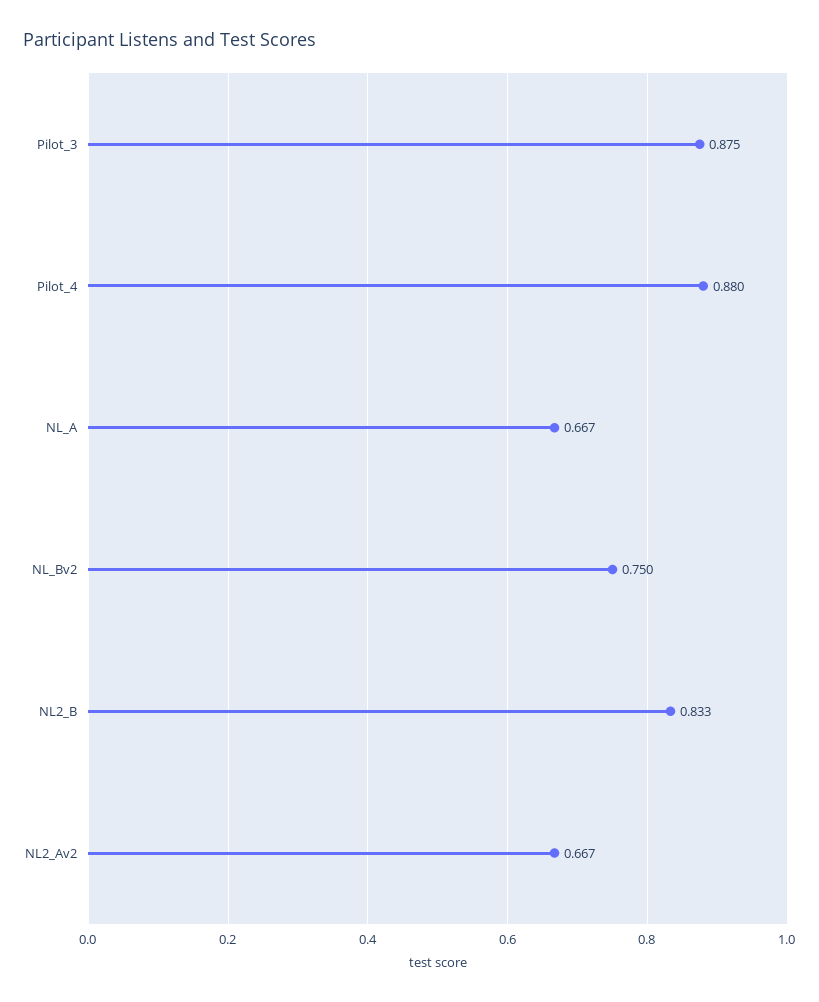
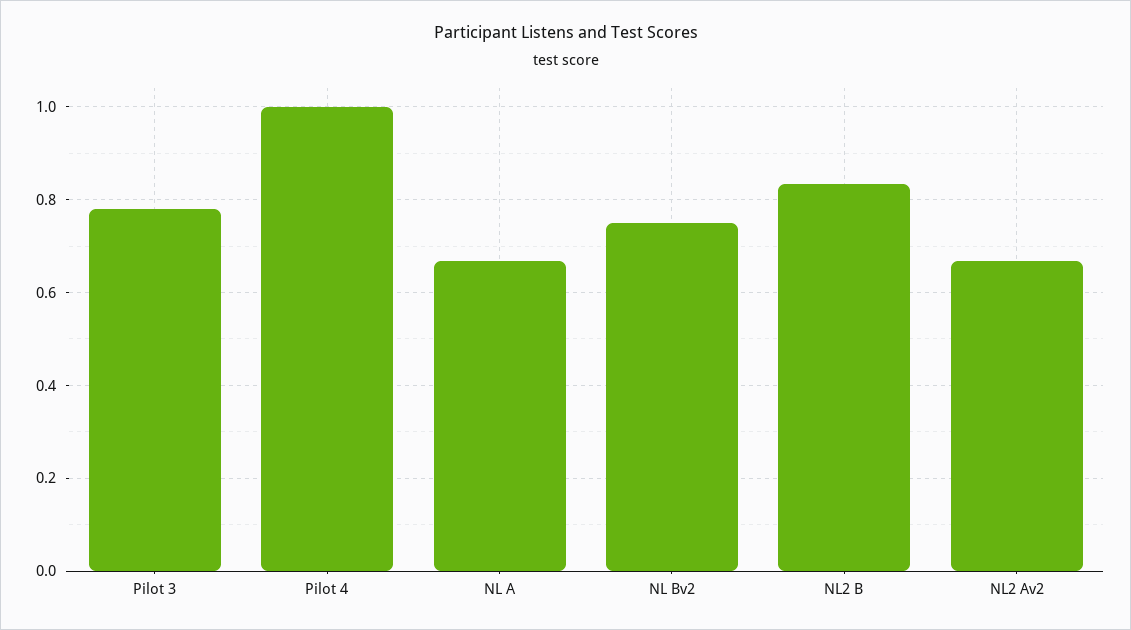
Pilot_3: 0.875 -> 0.78
Pilot_4: 0.88 -> 1

